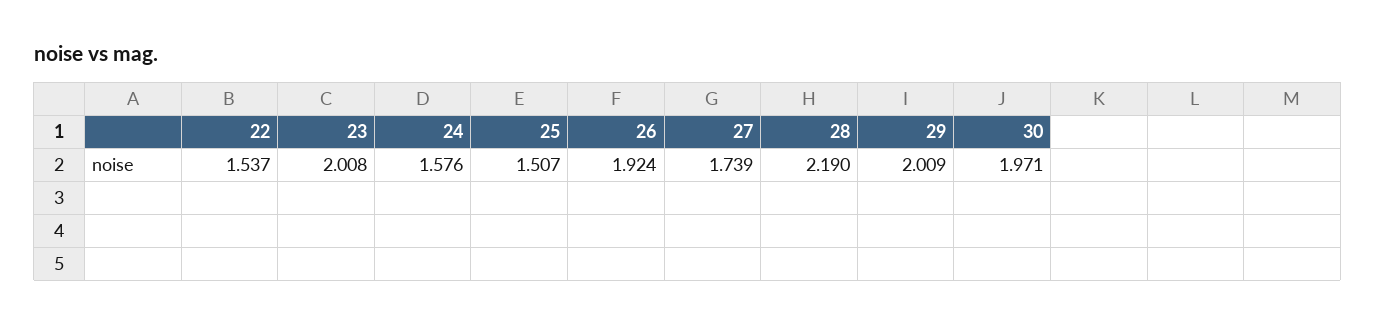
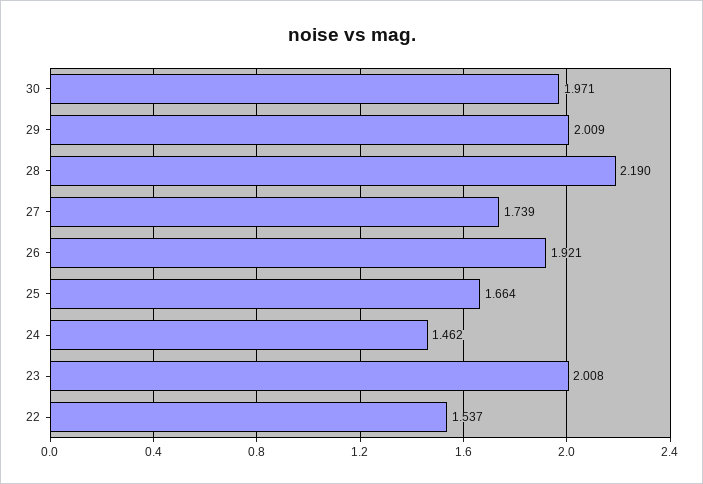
24: 1.576 -> 1.462
25: 1.507 -> 1.664
26: 1.924 -> 1.921

